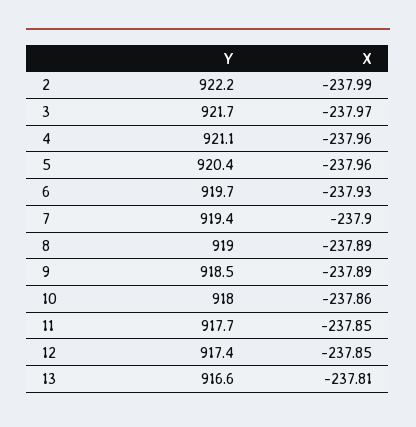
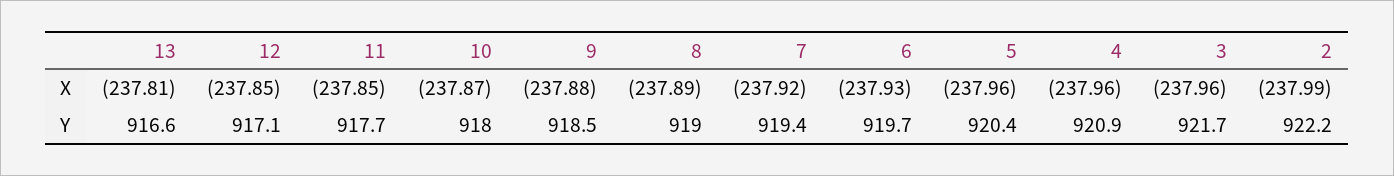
X, 3: -237.97 -> -237.96
Y, 4: 921.1 -> 920.9
X, 7: -237.9 -> -237.92
X, 9: -237.89 -> -237.88
X, 10: -237.86 -> -237.87
Y, 12: 917.4 -> 917.1

